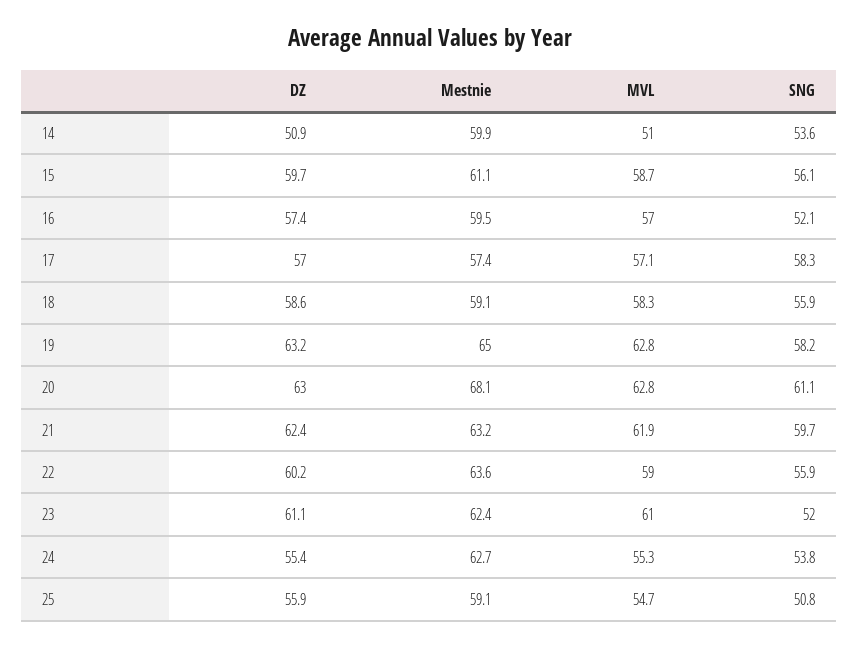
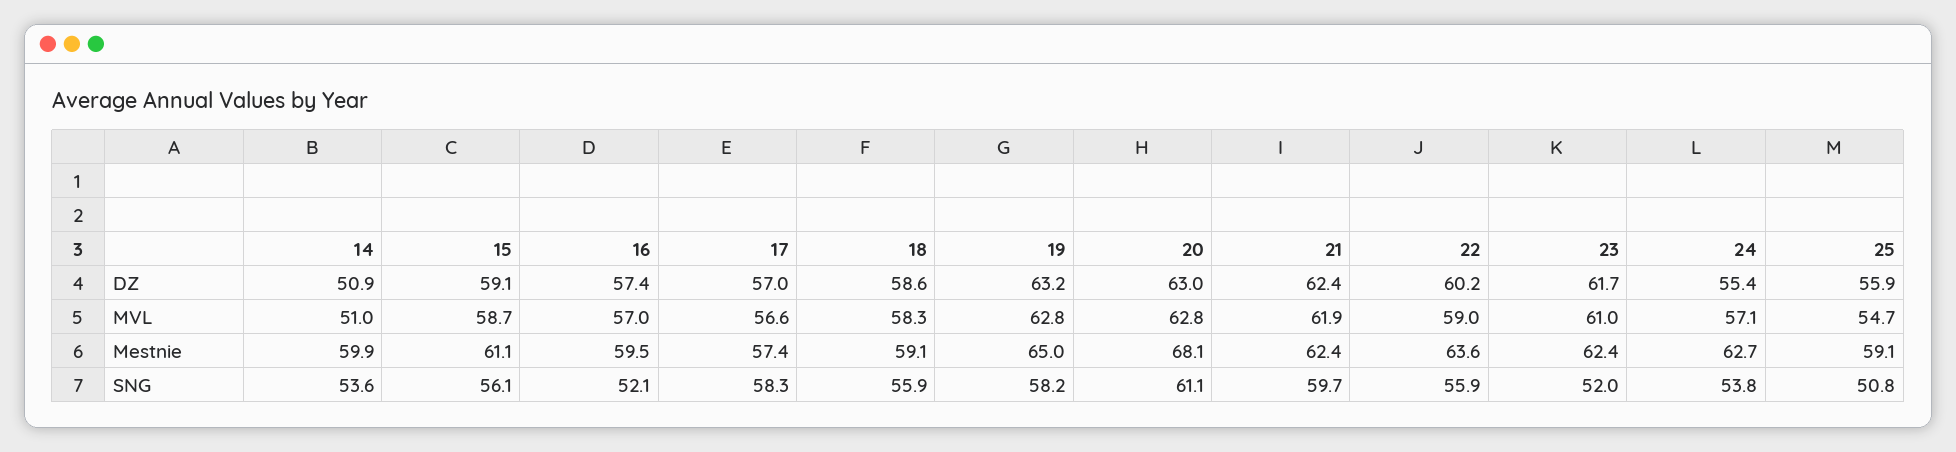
DZ, 15: 59.7 -> 59.1
MVL, 17: 57.1 -> 56.6
Mestnie, 21: 63.2 -> 62.4
DZ, 23: 61.1 -> 61.7
MVL, 24: 55.3 -> 57.1

